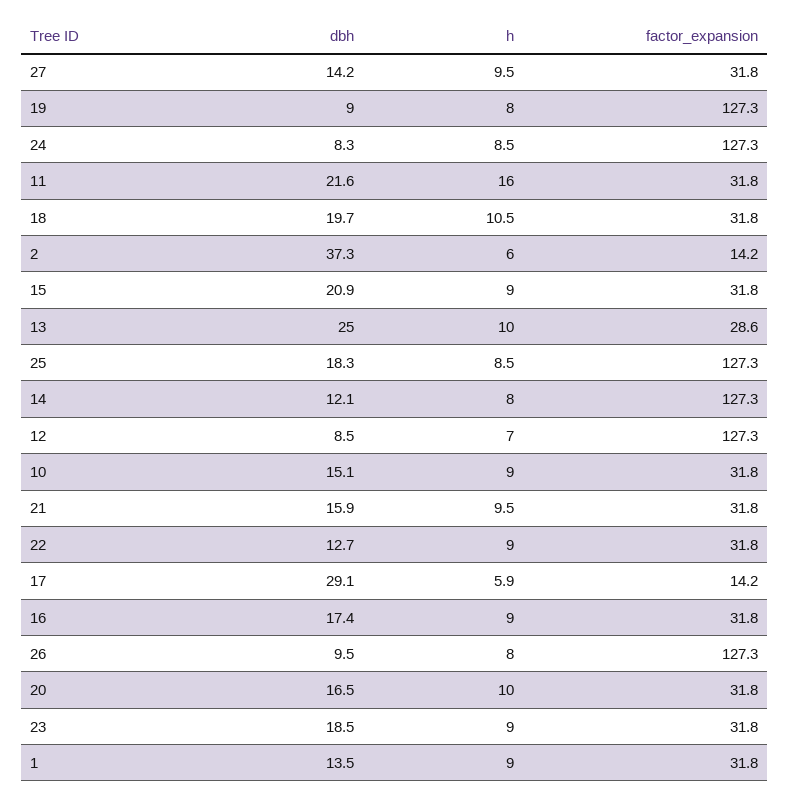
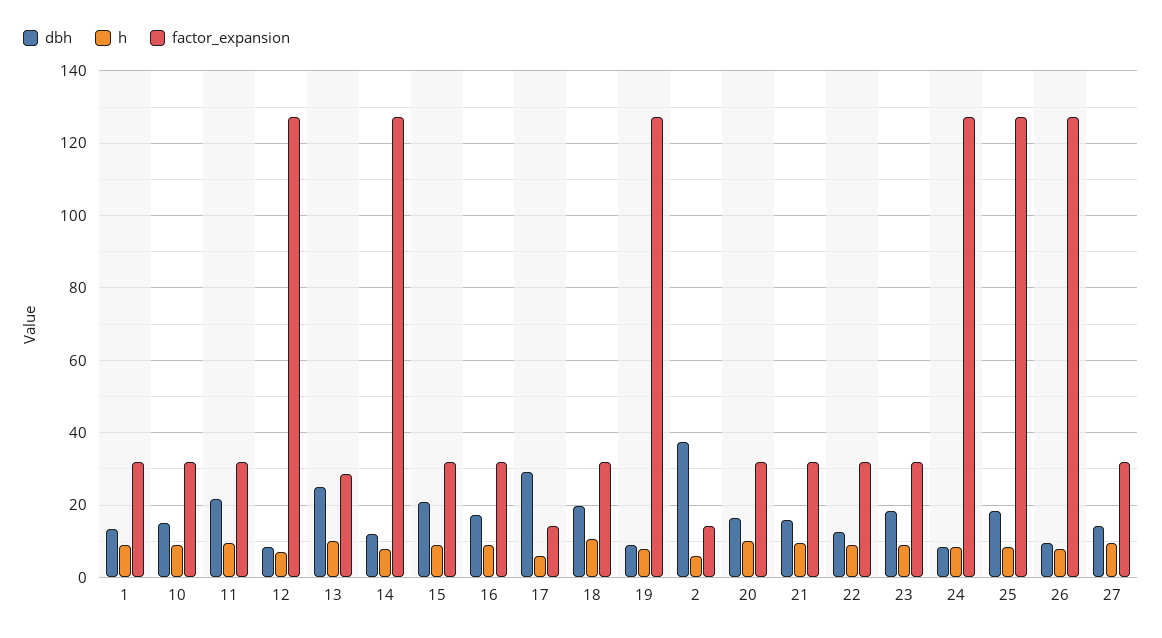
h, 11: 16 -> 10

